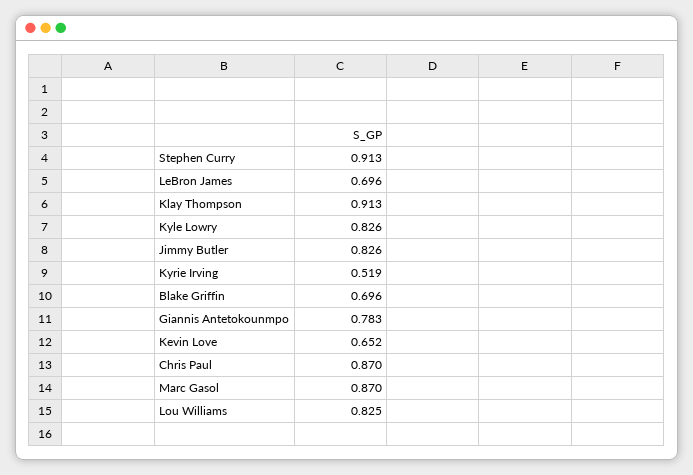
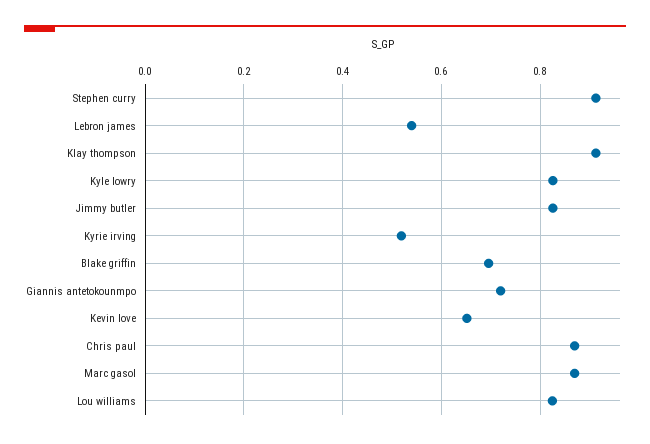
LeBron James: 0.696 -> 0.54
Giannis Antetokounmpo: 0.783 -> 0.72

